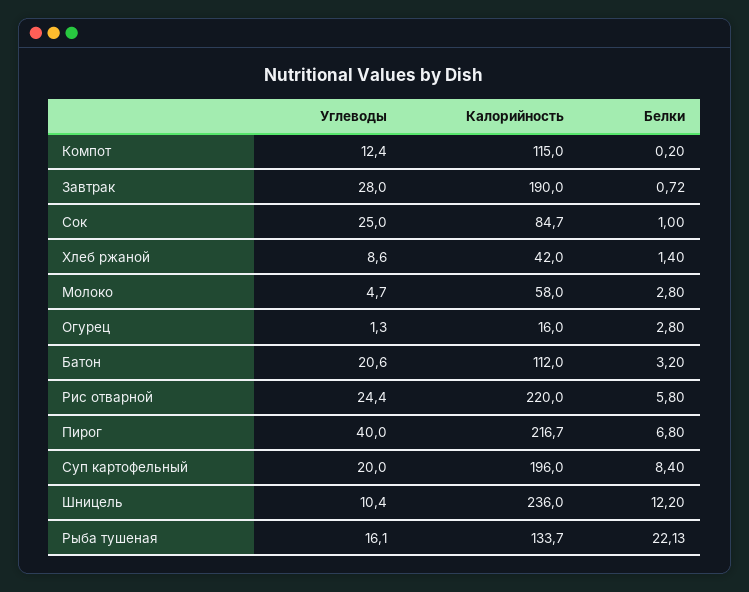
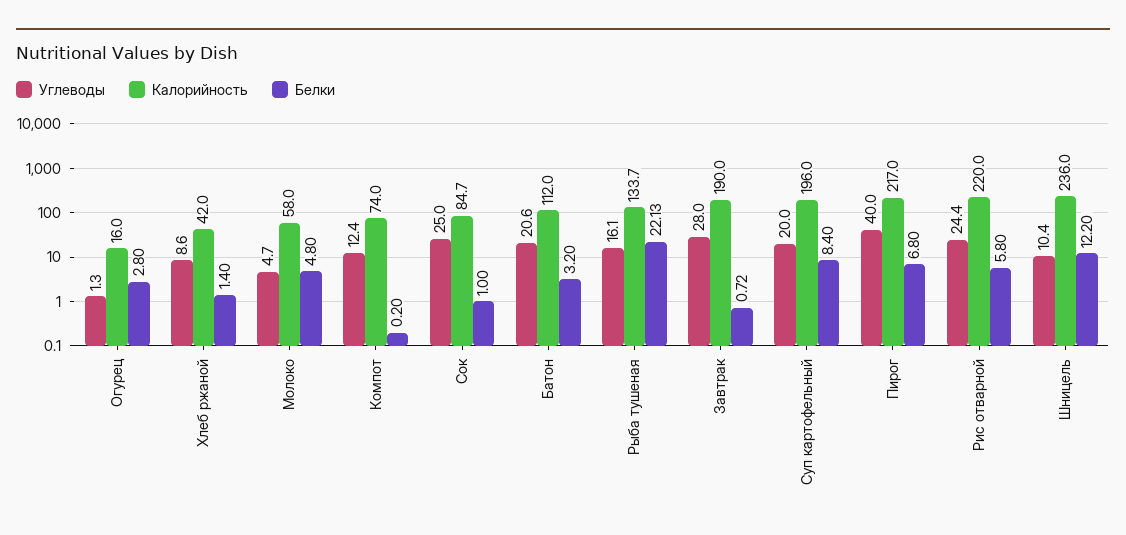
Калорийность, Компот: 115 -> 74
Белки, Молоко: 2.8 -> 4.8
Калорийность, Пирог: 216.7 -> 217

